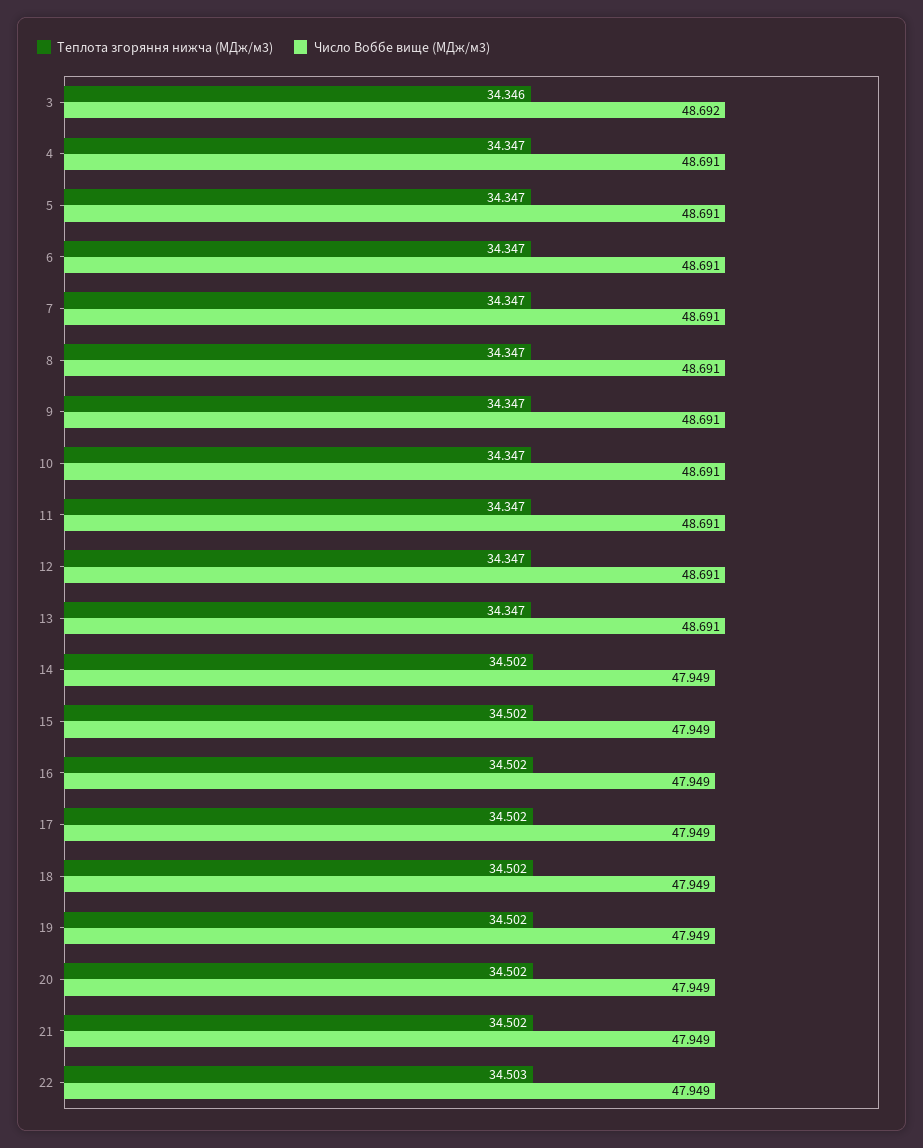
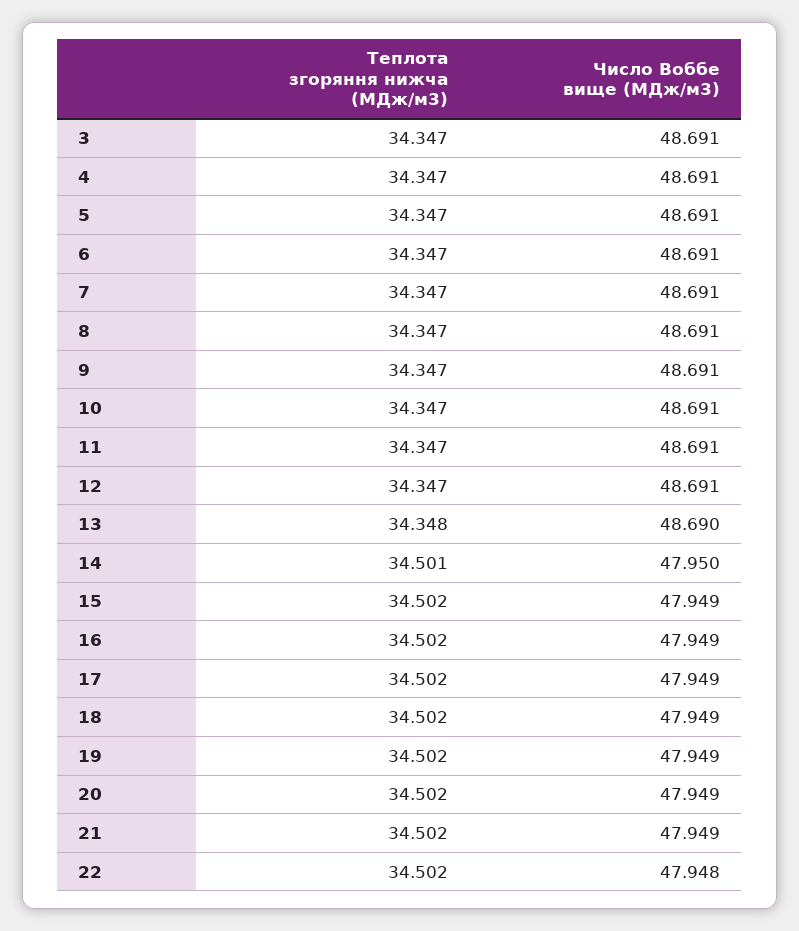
Теплота згоряння нижча (МДж/м3), 3: 34.346 -> 34.347
Число Воббе вище (МДж/м3), 3: 48.692 -> 48.691
Теплота згоряння нижча (МДж/м3), 13: 34.347 -> 34.348
Число Воббе вище (МДж/м3), 13: 48.691 -> 48.69
Теплота згоряння нижча (МДж/м3), 14: 34.502 -> 34.501
Число Воббе вище (МДж/м3), 14: 47.949 -> 47.95
Теплота згоряння нижча (МДж/м3), 22: 34.503 -> 34.502
Число Воббе вище (МДж/м3), 22: 47.949 -> 47.948

